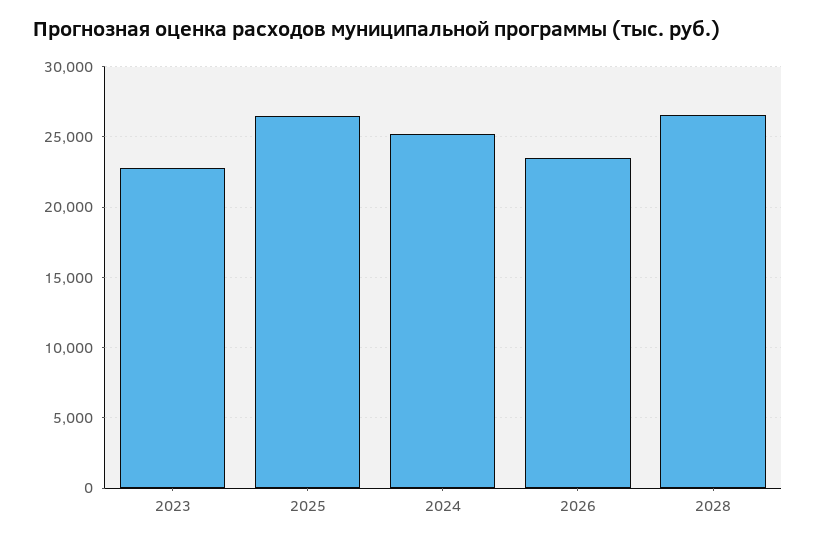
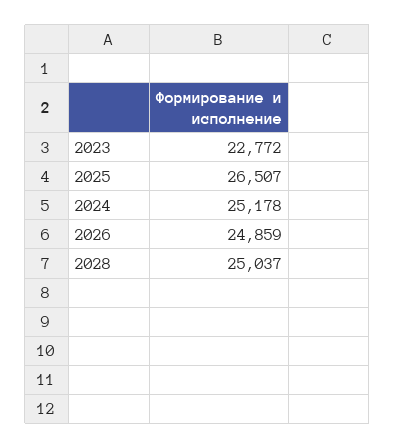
2026: 23500 -> 24859
2028: 26500 -> 25037

